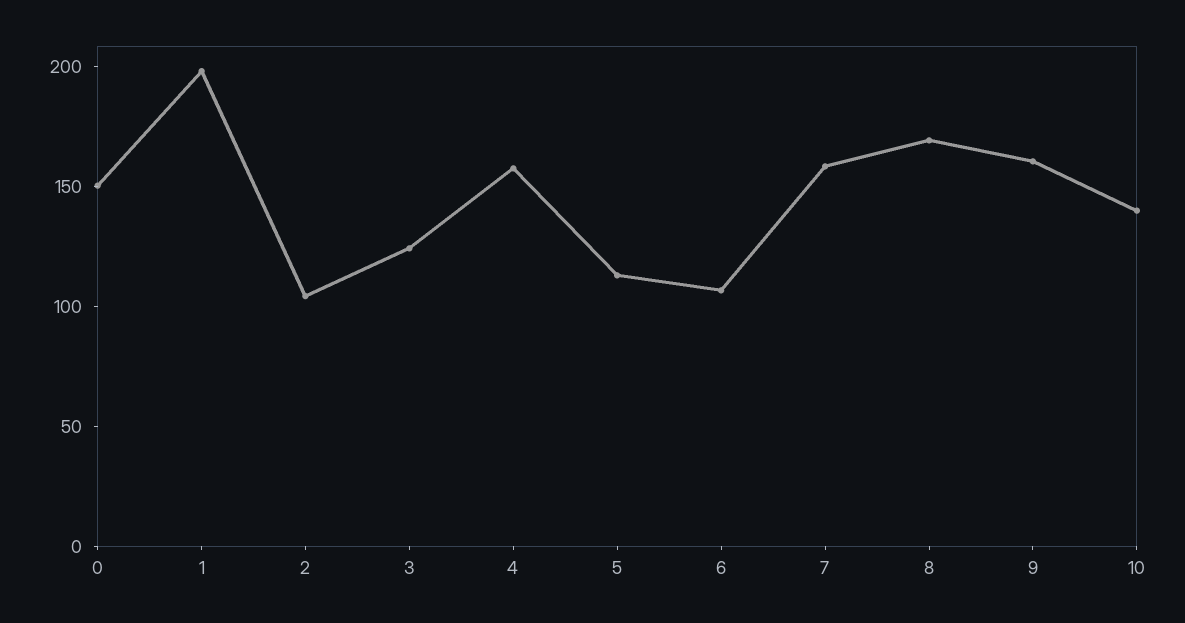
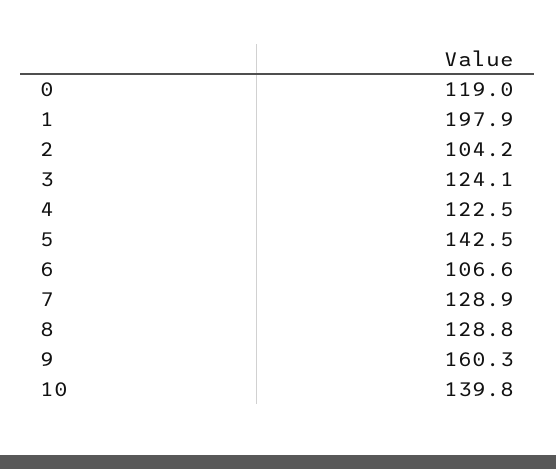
0: 150 -> 119
4: 160 -> 122.5
5: 110 -> 142.5
7: 160 -> 128.9
8: 170 -> 128.8

